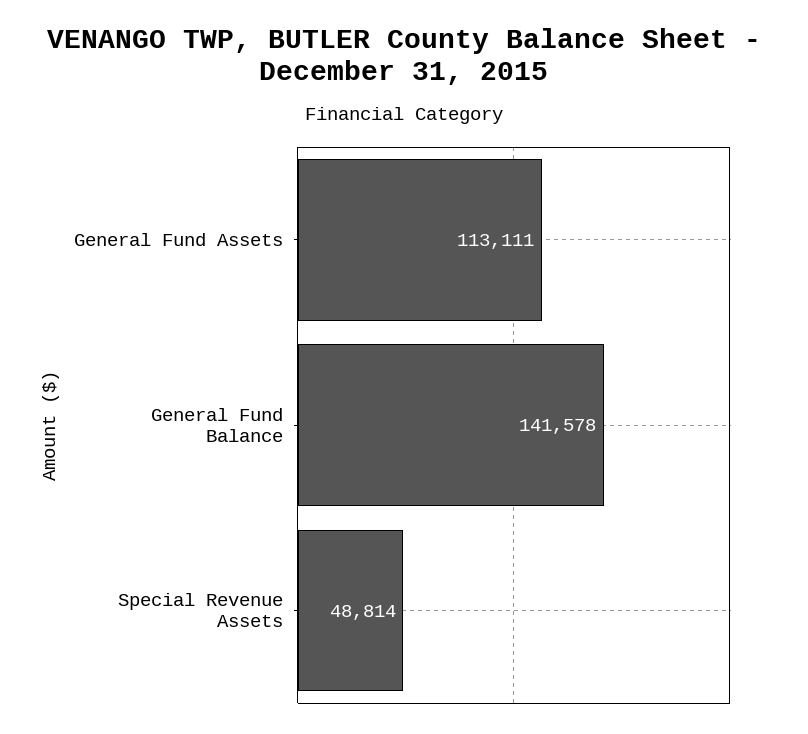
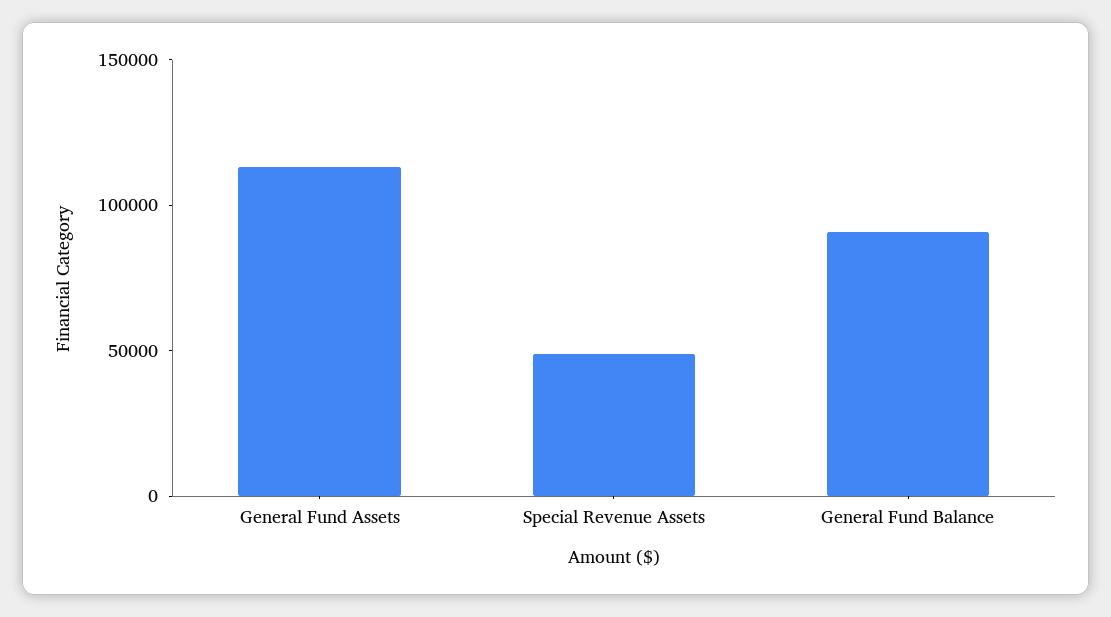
General Fund Balance: 141578 -> 90000

